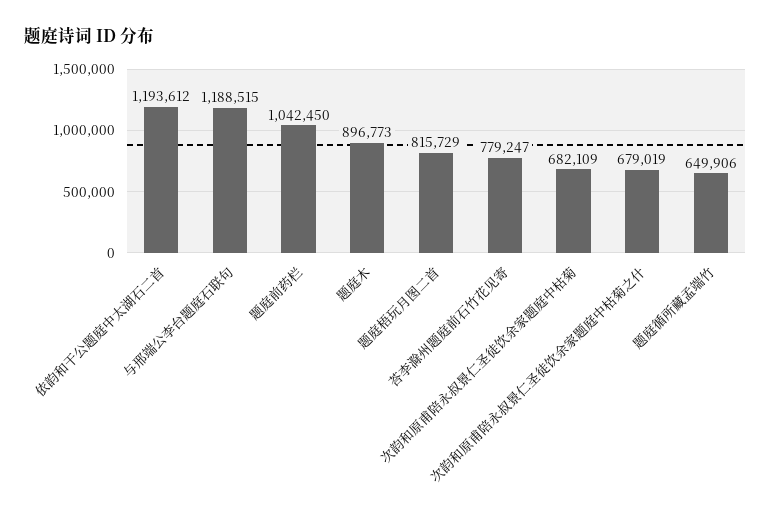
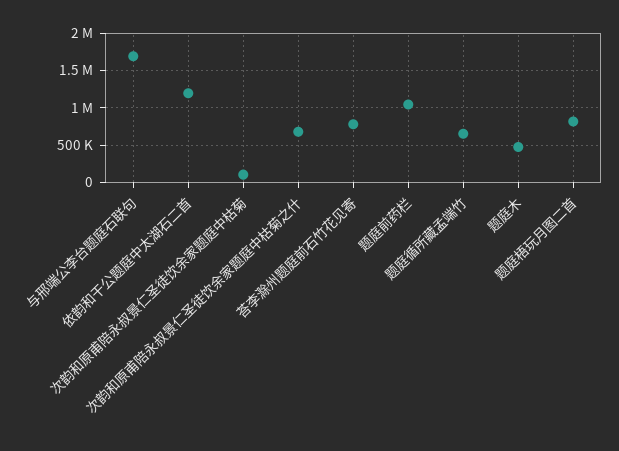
与邢端公李台题庭石联句: 1188515 -> 1700000
题庭木: 896773 -> 500000
次韵和原甫陪永叔景仁圣徒饮余家题庭中枯菊: 682109 -> 100000

